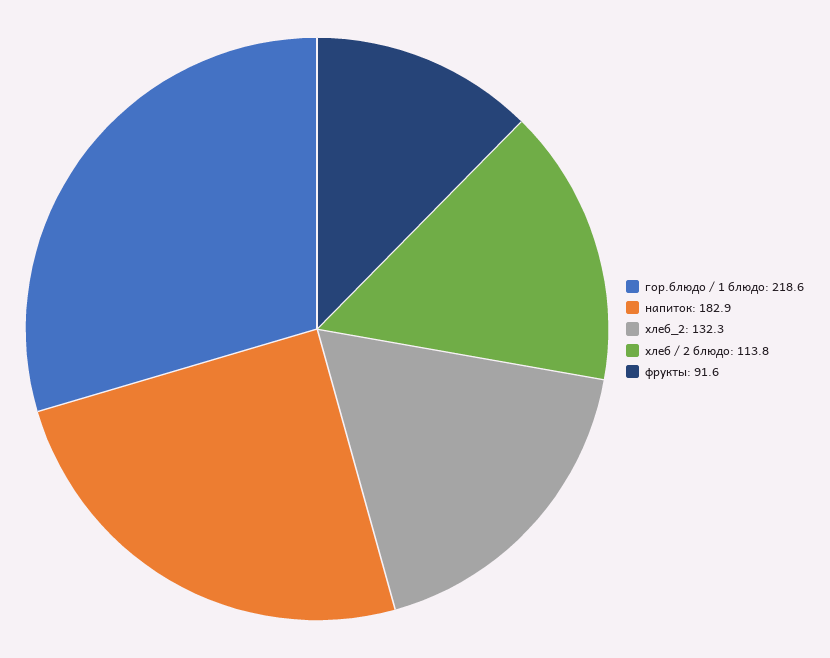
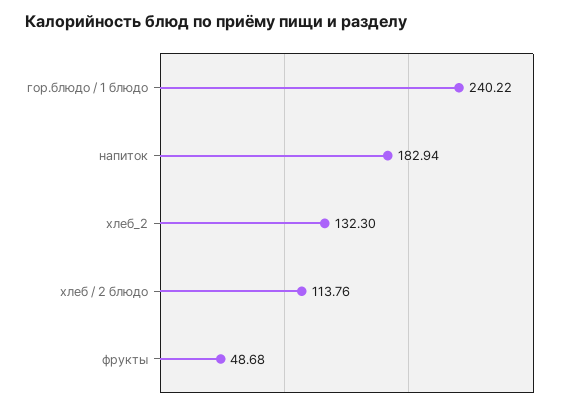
гор.блюдо / 1 блюдо: 218.6 -> 240.22
фрукты: 91.6 -> 48.68

